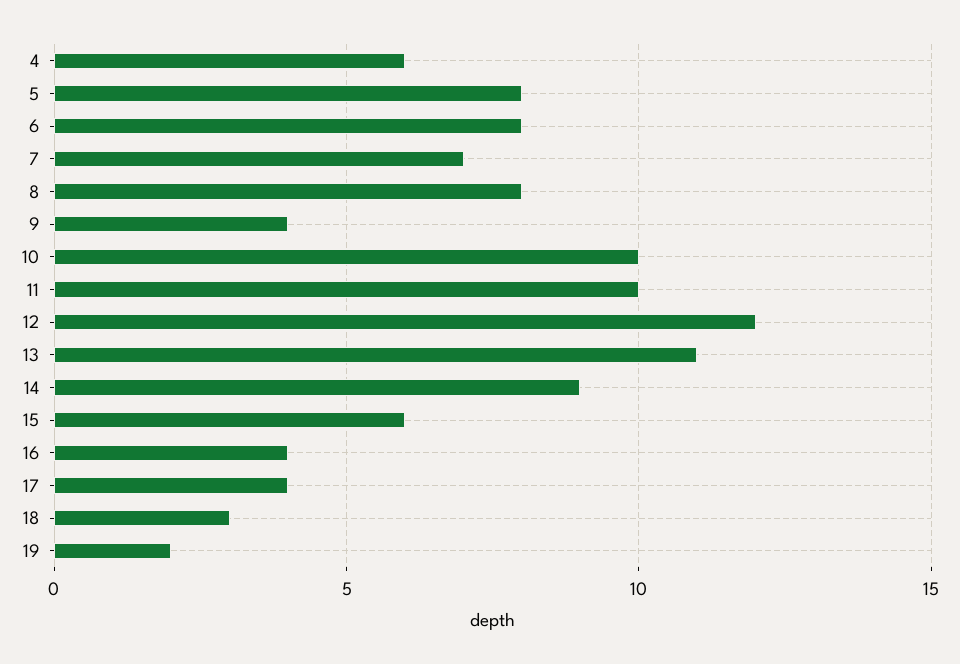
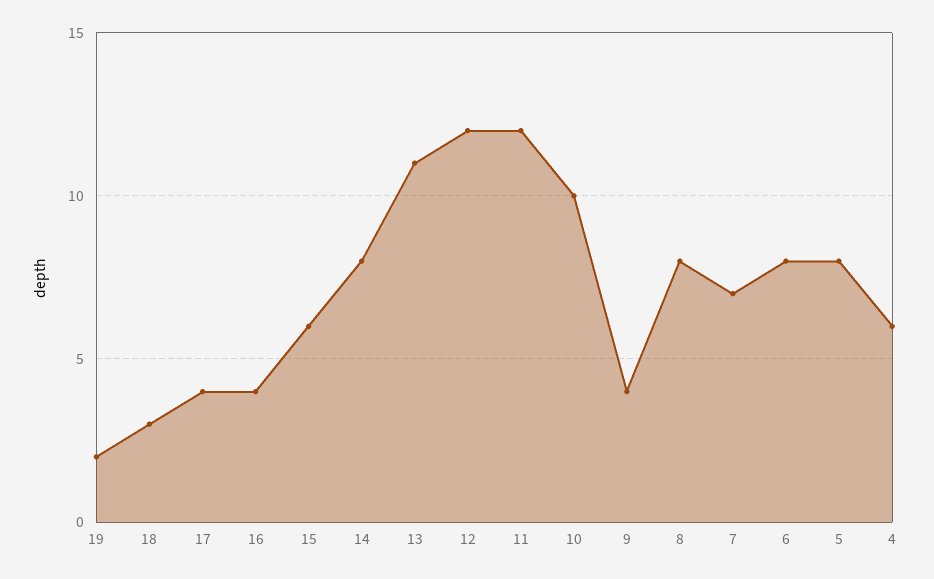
11: 10 -> 12
14: 9 -> 8

